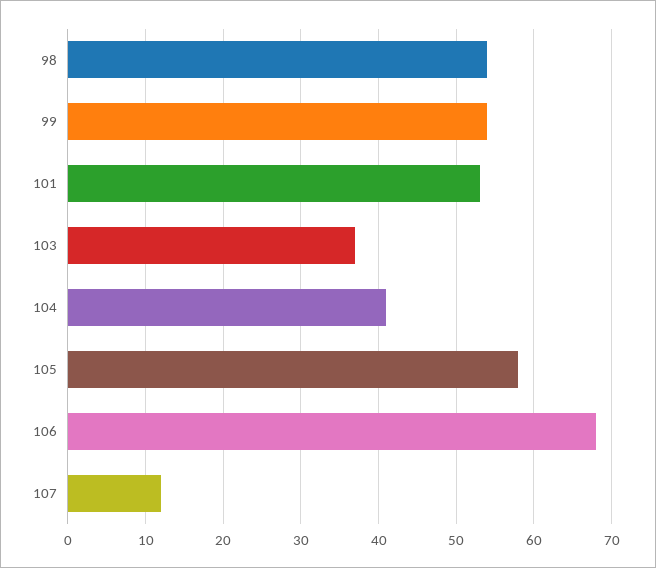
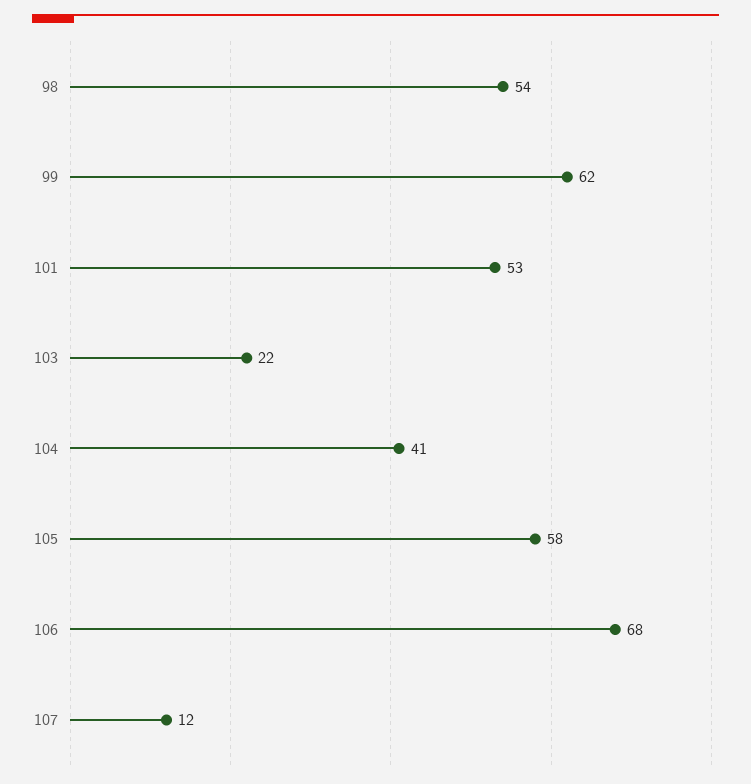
99: 54 -> 62
103: 37 -> 22

